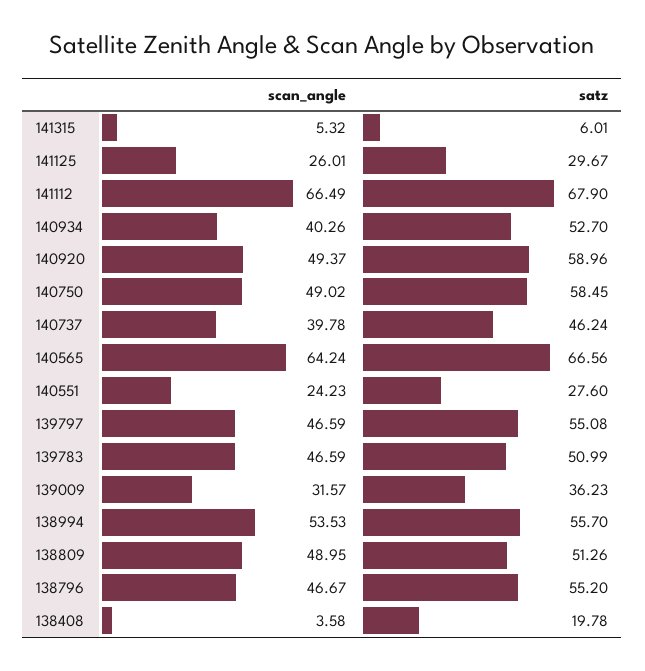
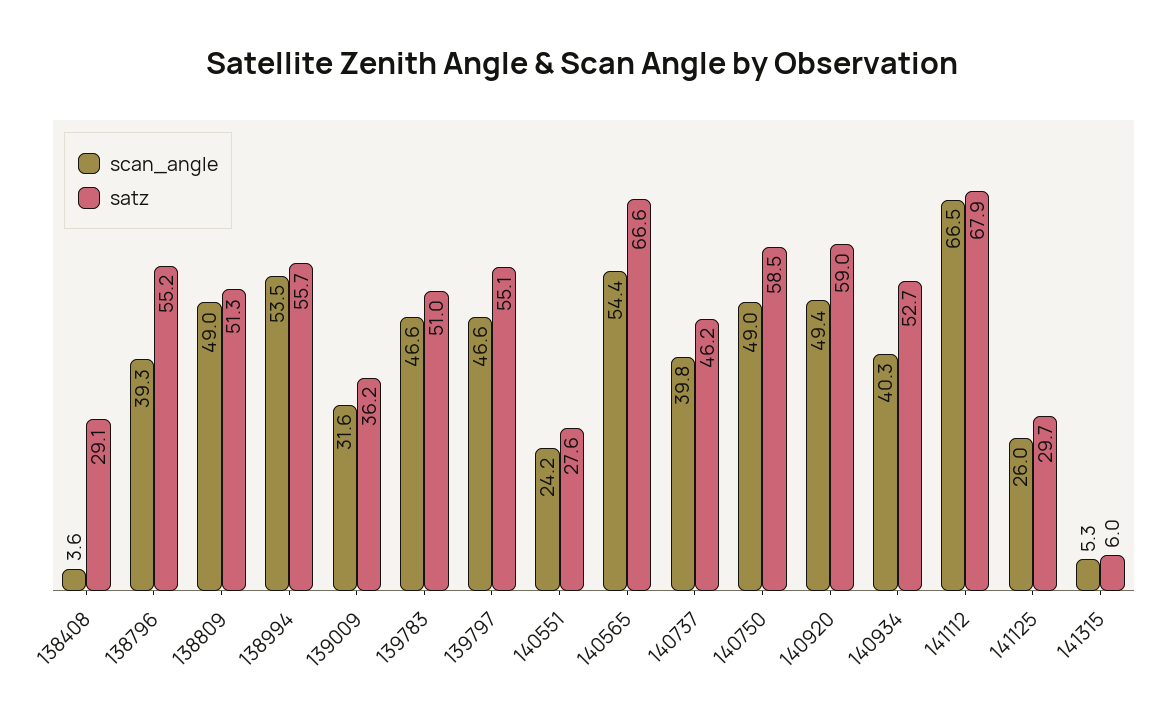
scan_angle, 140565: 64.24 -> 54.4
scan_angle, 138796: 46.67 -> 39.3
satz, 138408: 19.78 -> 29.1

